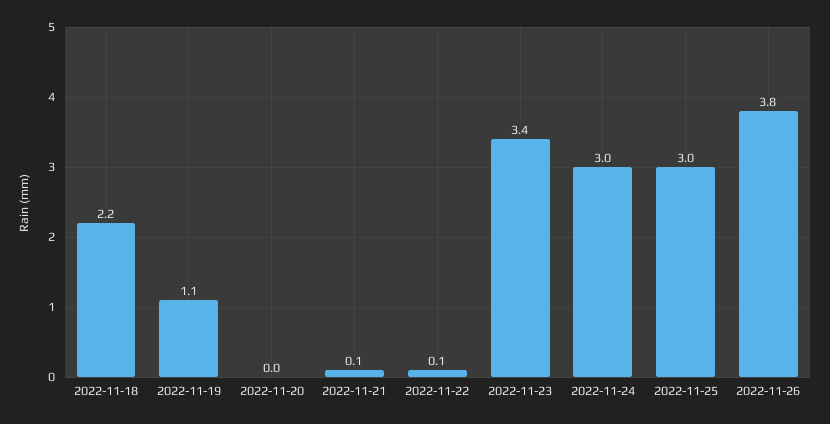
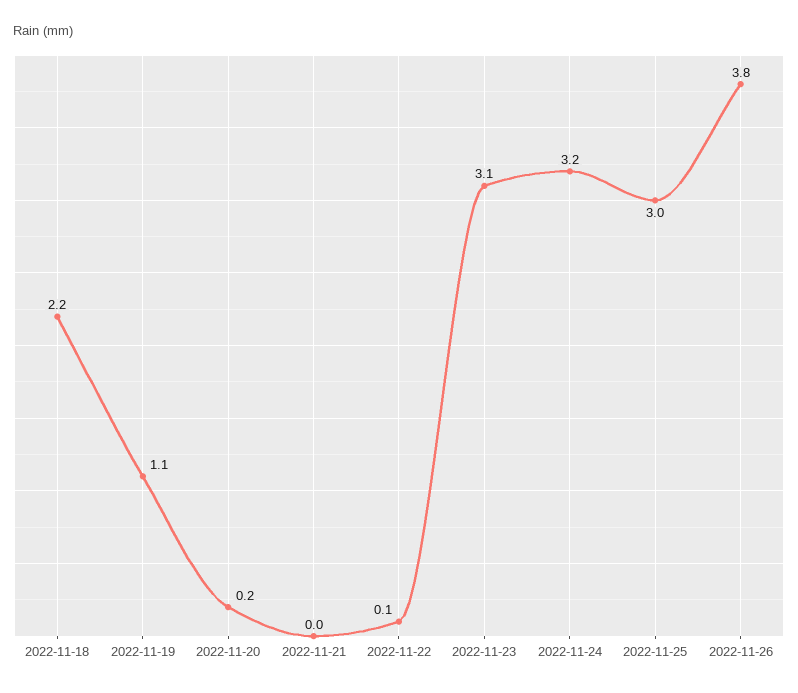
2022-11-20: 0 -> 0.2
2022-11-21: 0.1 -> 0
2022-11-23: 3.4 -> 3.1
2022-11-24: 3 -> 3.2

